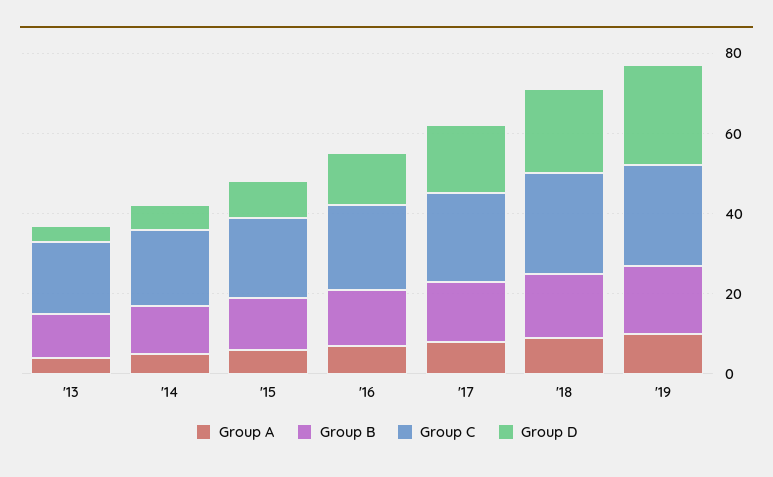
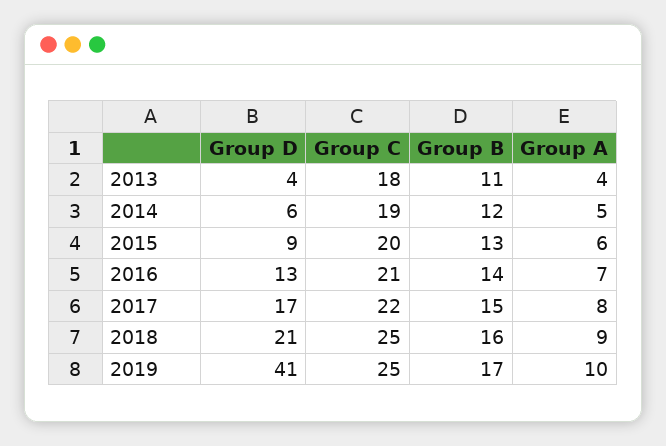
Group D, '19: 25 -> 41

